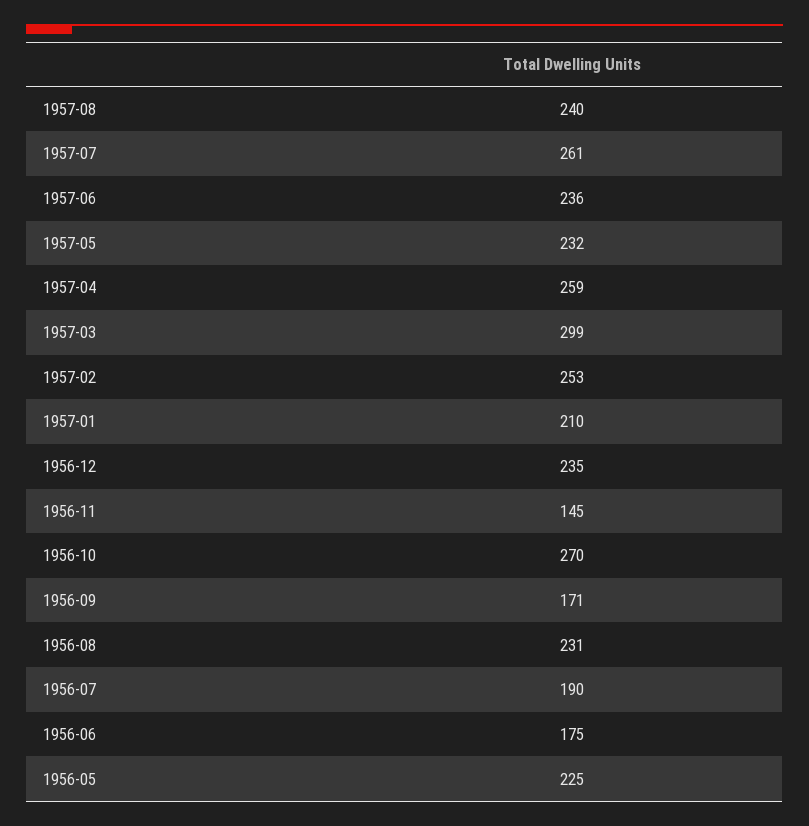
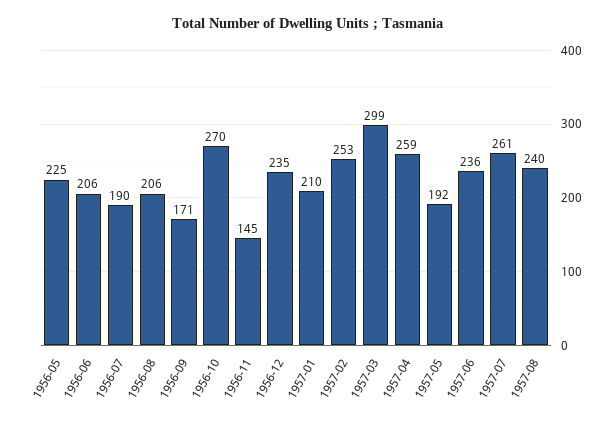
1957-05: 232 -> 192
1956-08: 231 -> 206
1956-06: 175 -> 206

